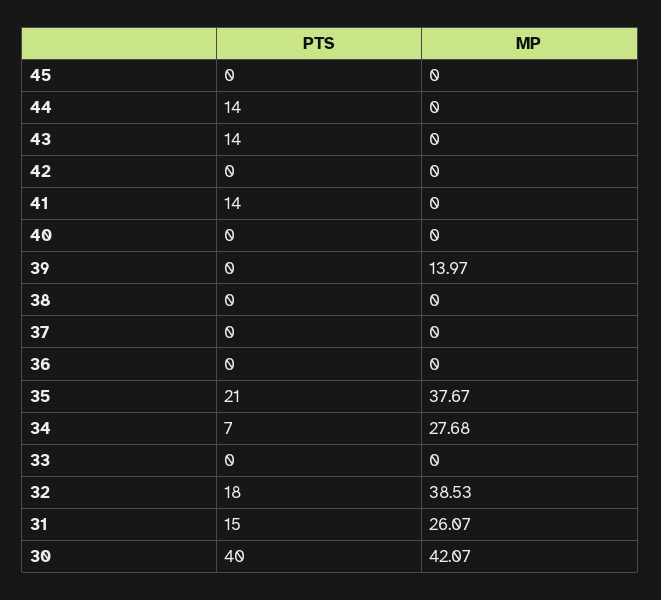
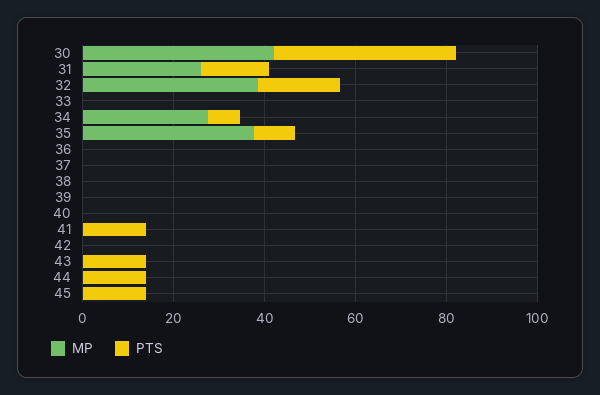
PTS, 45: 0 -> 15
MP, 39: 13.97 -> 0
PTS, 35: 21 -> 10

